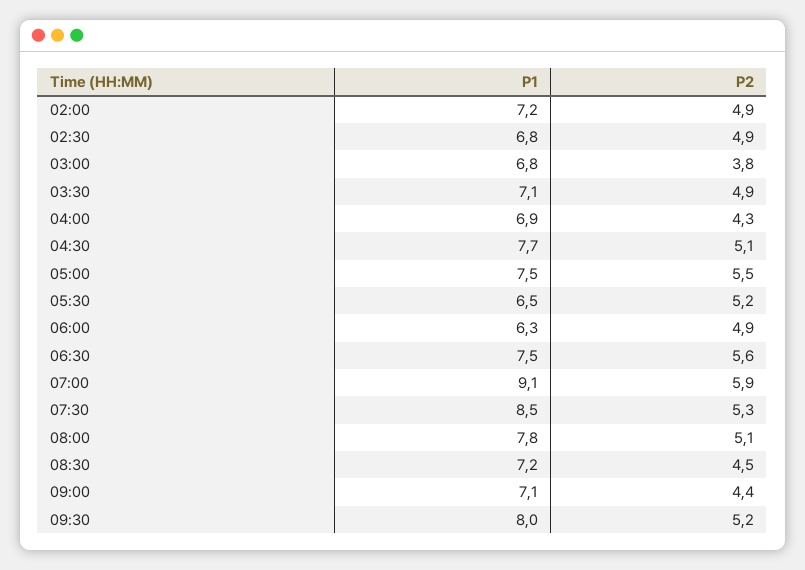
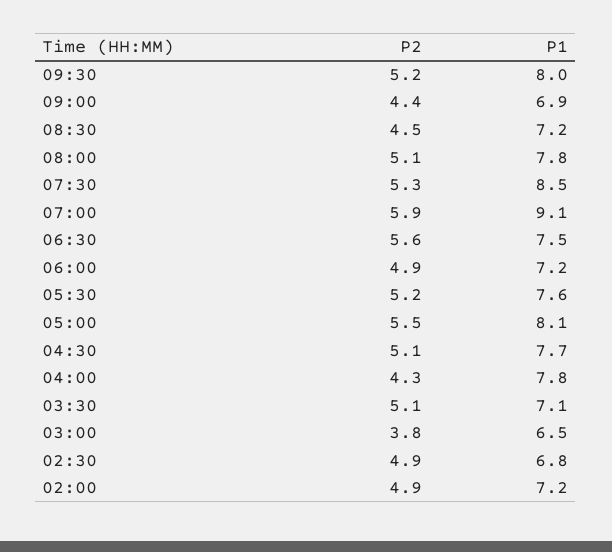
P1, 03:00: 6.8 -> 6.5
P2, 03:30: 4.9 -> 5.1
P1, 04:00: 6.9 -> 7.8
P1, 05:00: 7.5 -> 8.1
P1, 05:30: 6.5 -> 7.6
P1, 06:00: 6.3 -> 7.2
P1, 09:00: 7.1 -> 6.9

